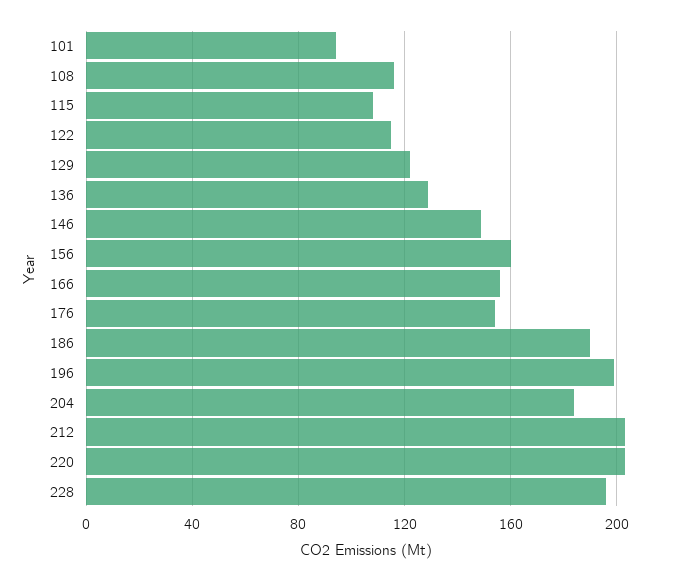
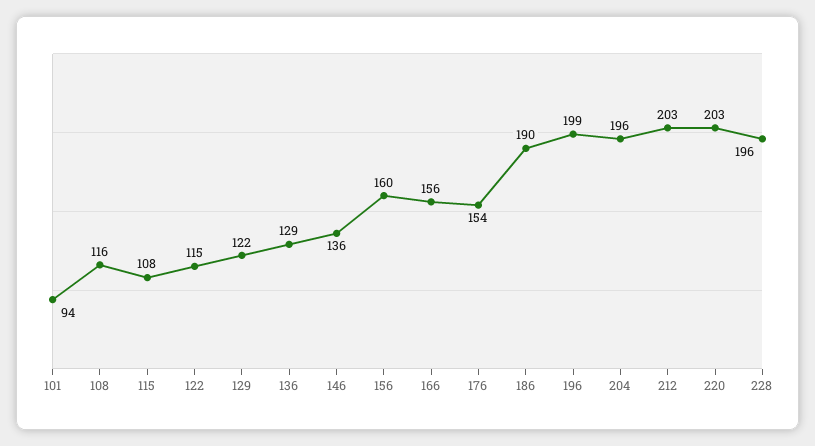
146: 150 -> 136
204: 185 -> 196

